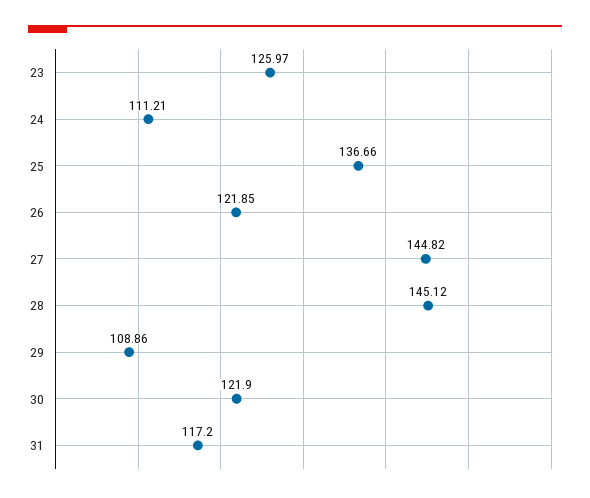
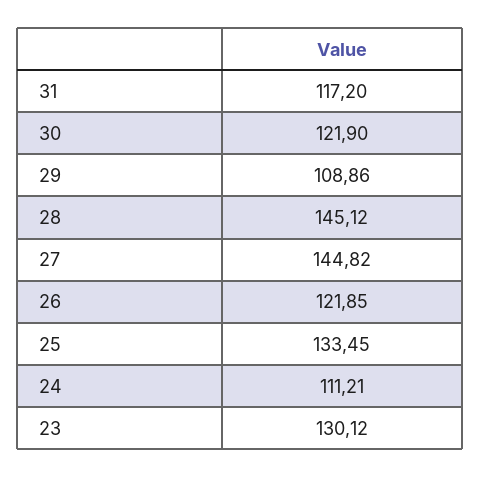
23: 125.97 -> 130.12
25: 136.66 -> 133.45

